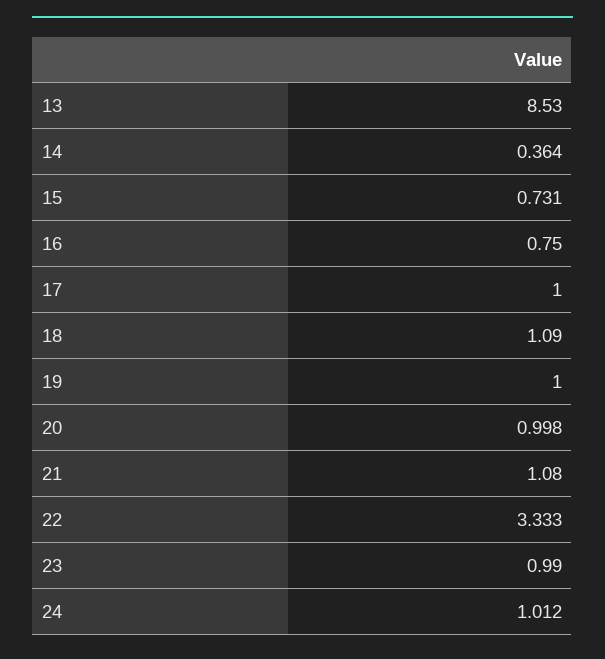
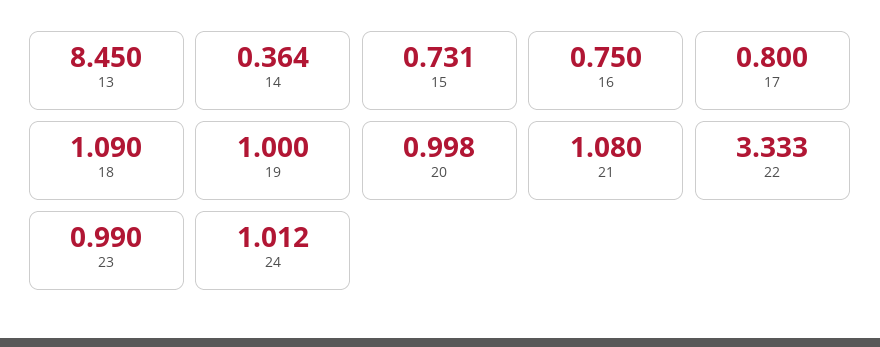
13: 8.53 -> 8.45
17: 1 -> 0.8

